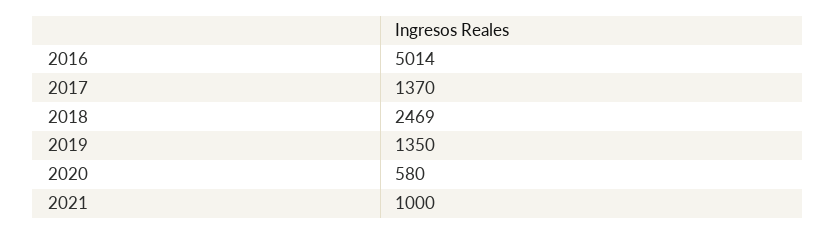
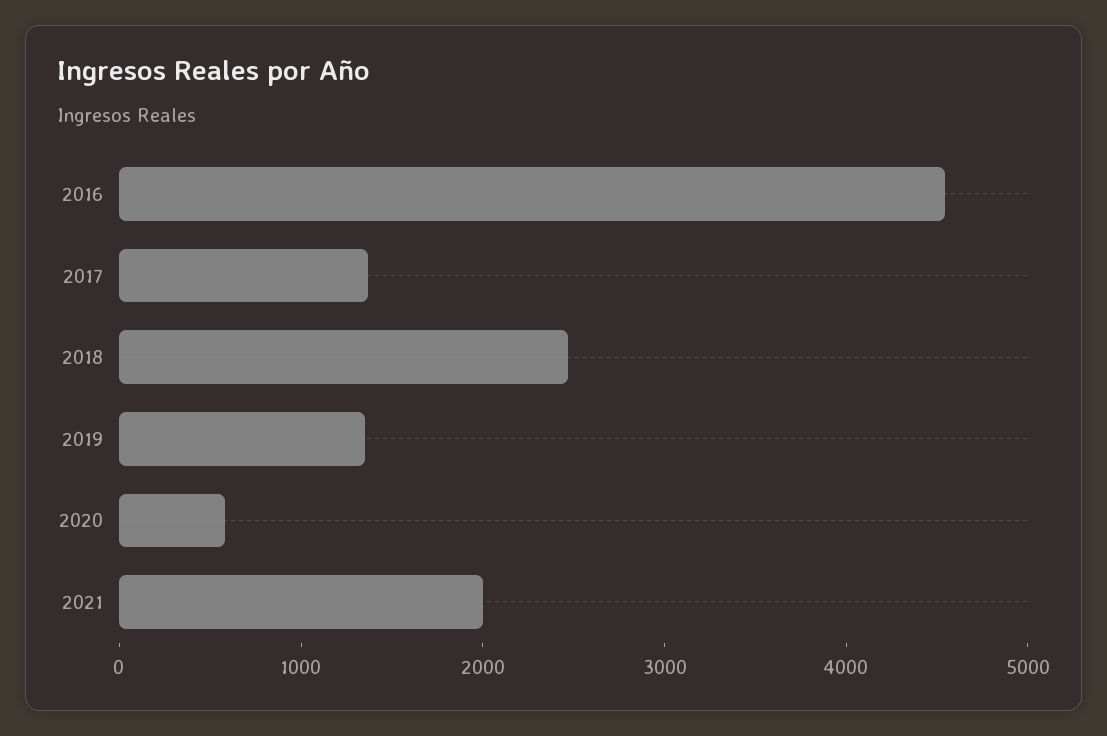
2016: 5014 -> 4600
2021: 1000 -> 2000

